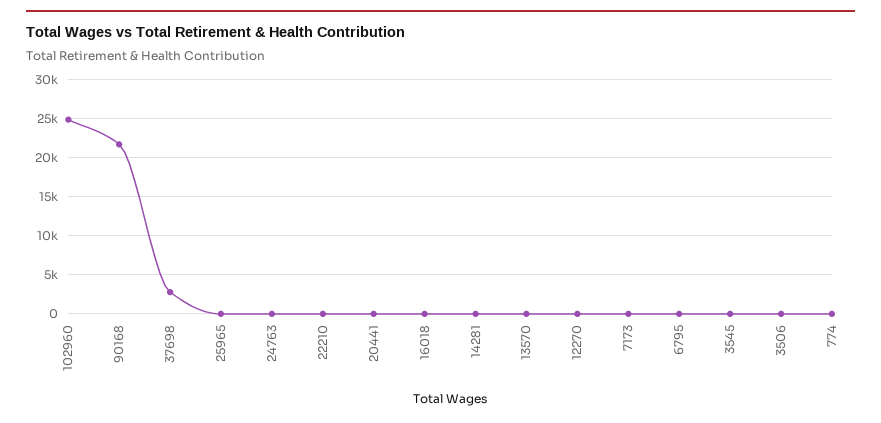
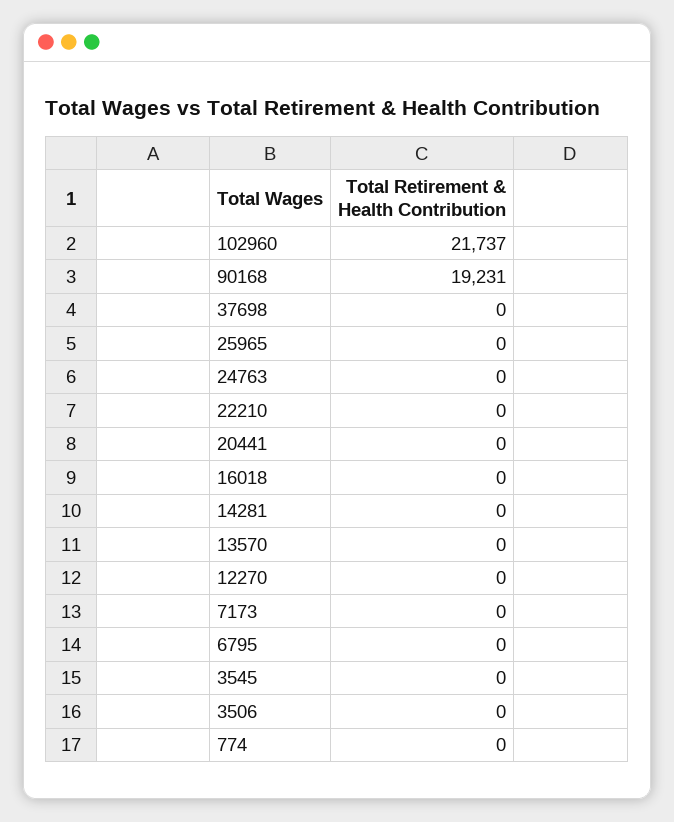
102960: 25000 -> 21737
90168: 22000 -> 19231
37698: 3000 -> 0

